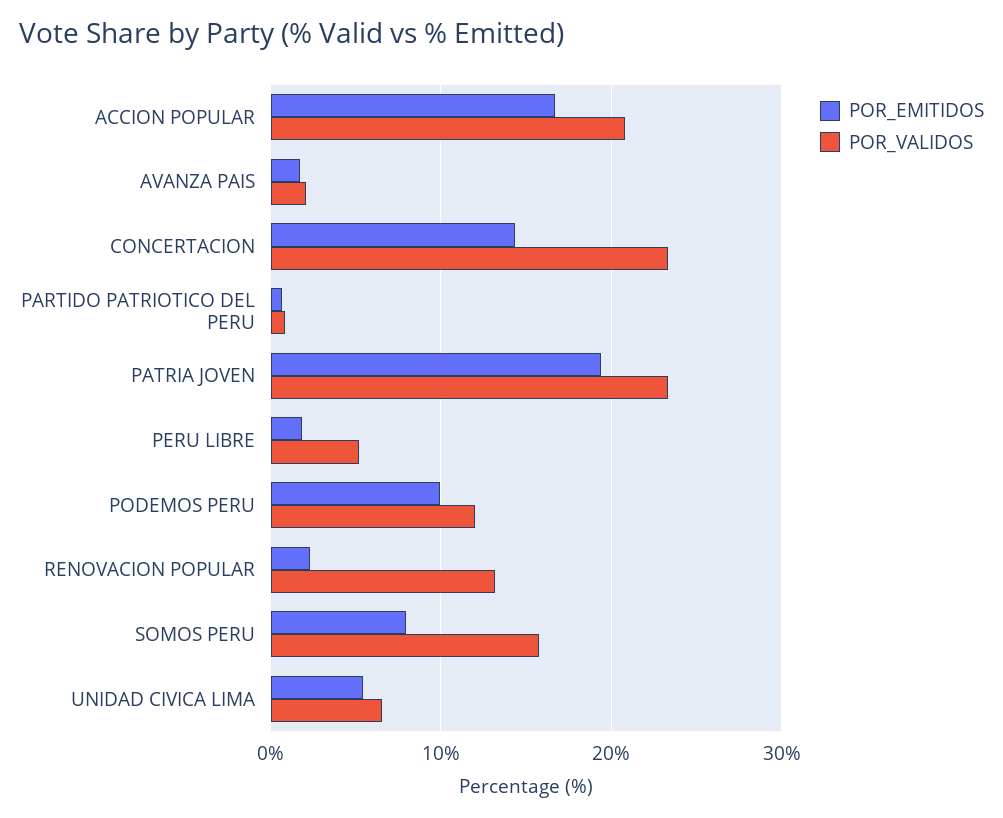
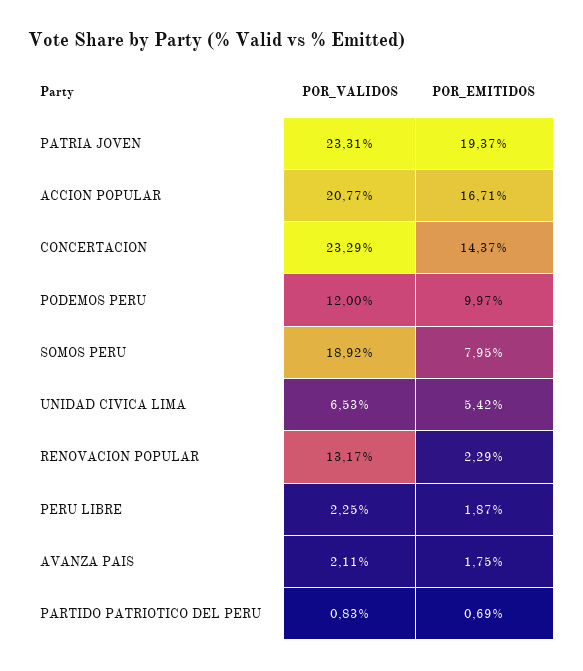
POR_VALIDOS, PERU LIBRE: 5 -> 2.25
POR_VALIDOS, SOMOS PERU: 16 -> 18.92

